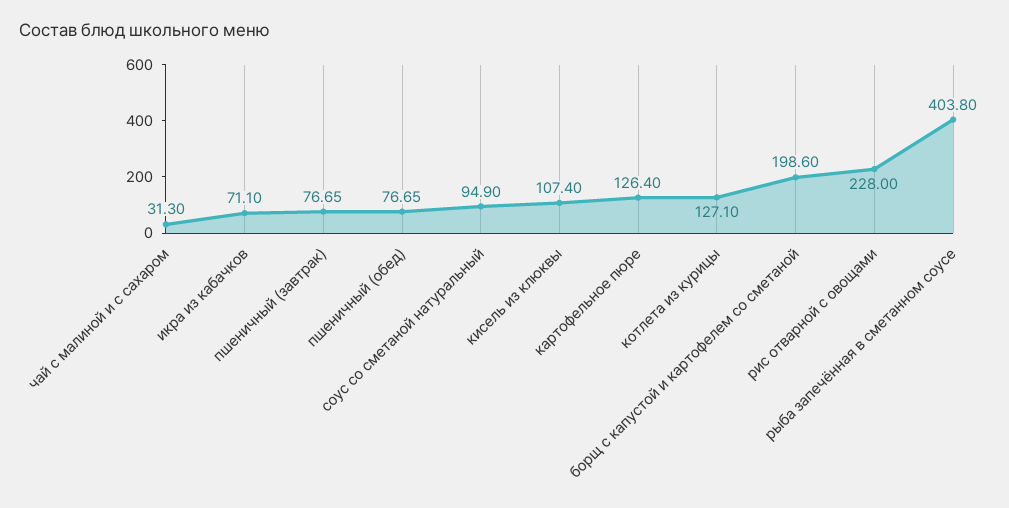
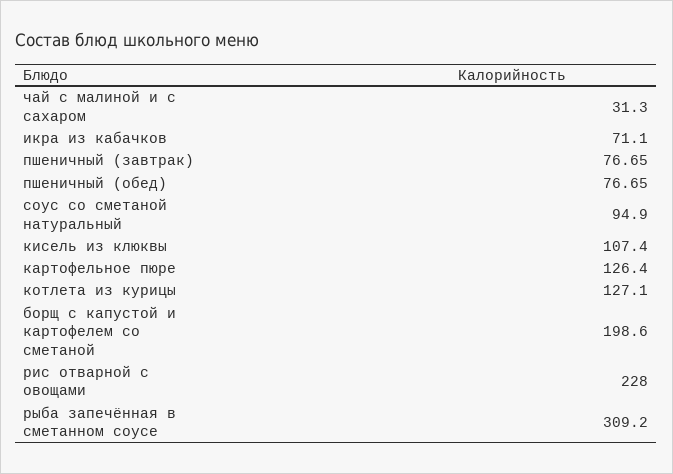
рыба запечённая в сметанном соусе: 403.8 -> 309.2

